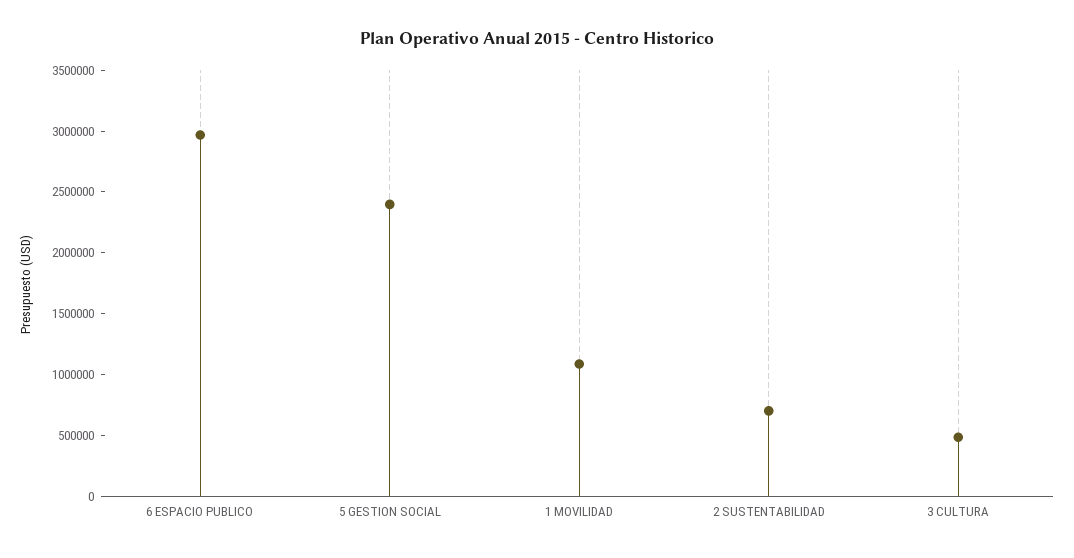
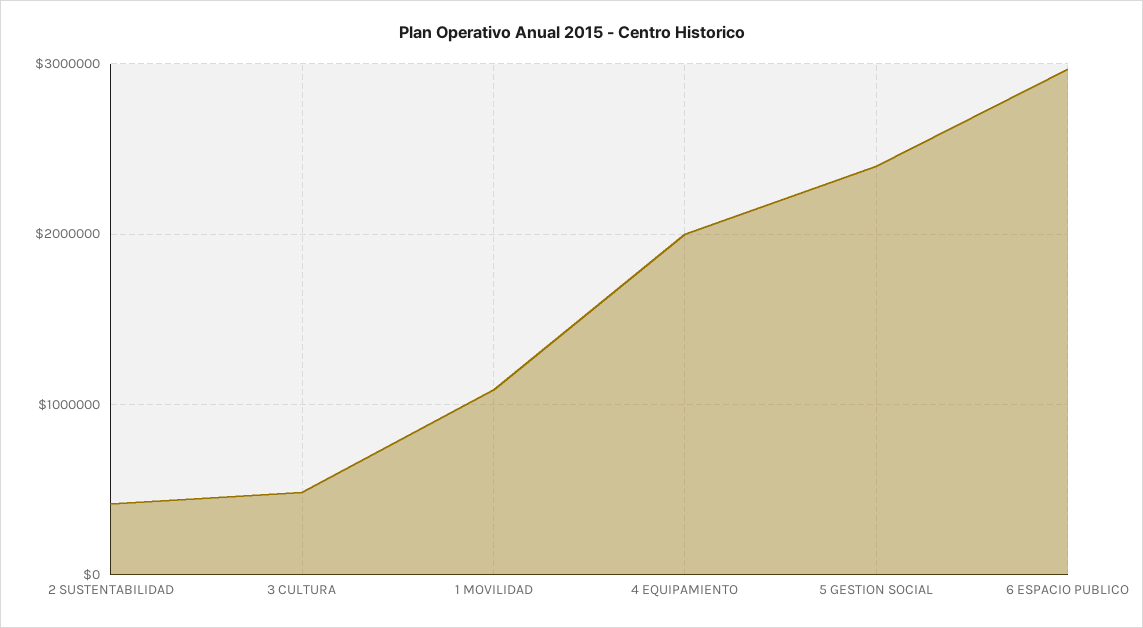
2 SUSTENTABILIDAD: 700000 -> 400000
4 EQUIPAMIENTO: none -> 2000000

